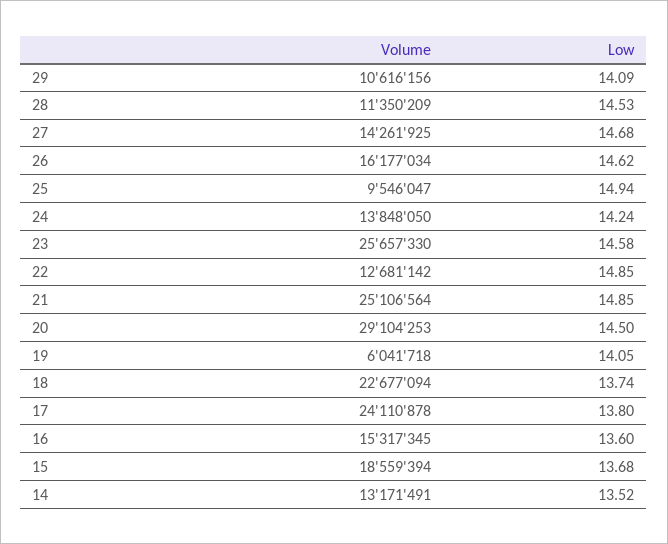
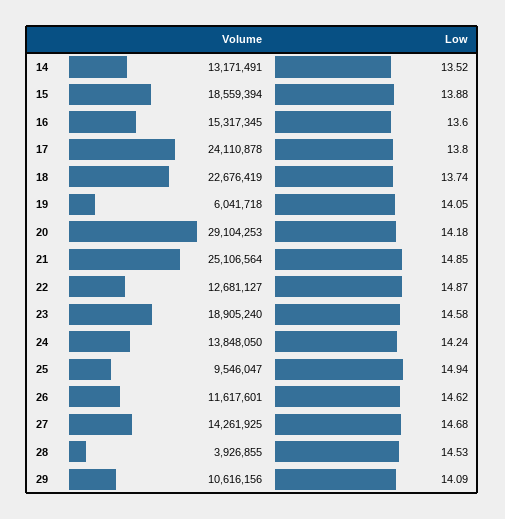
Volume, 28: 11350209 -> 3926855
Volume, 26: 16177034 -> 11617601
Volume, 23: 25657330 -> 18905240
Volume, 22: 12681142 -> 12681127
Low, 22: 14.85 -> 14.87
Low, 20: 14.5 -> 14.18
Volume, 18: 22677094 -> 22676419
Low, 15: 13.68 -> 13.88

